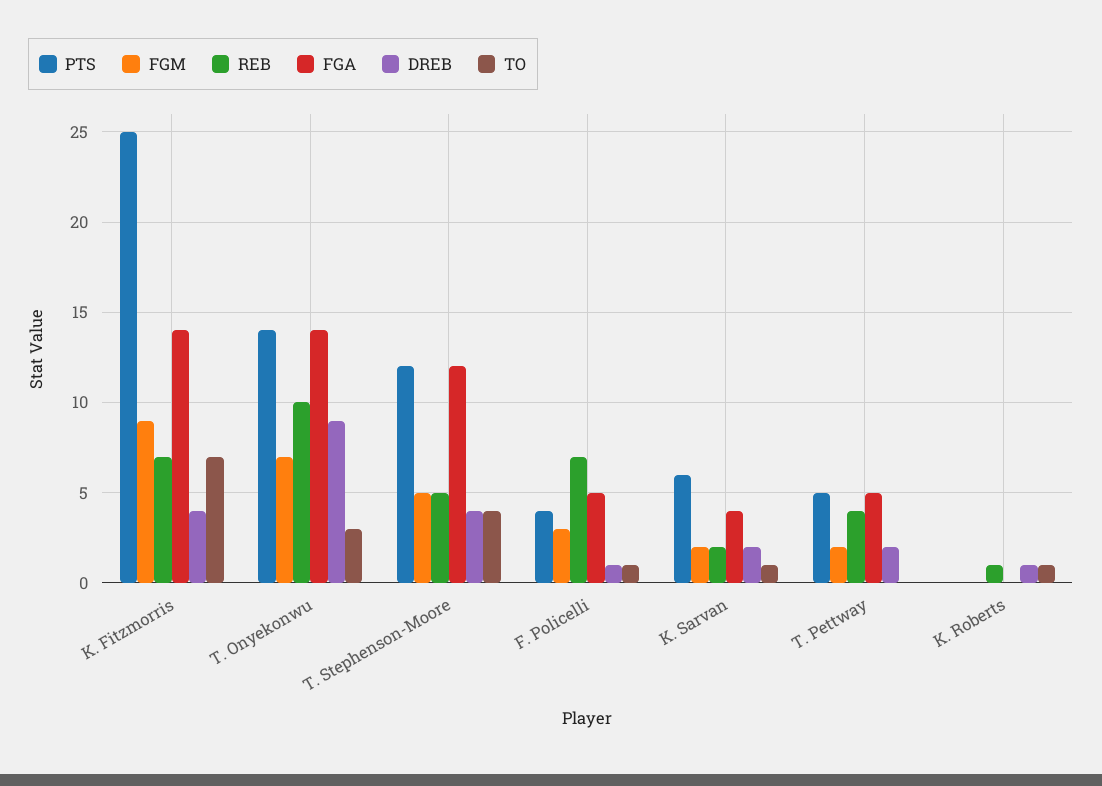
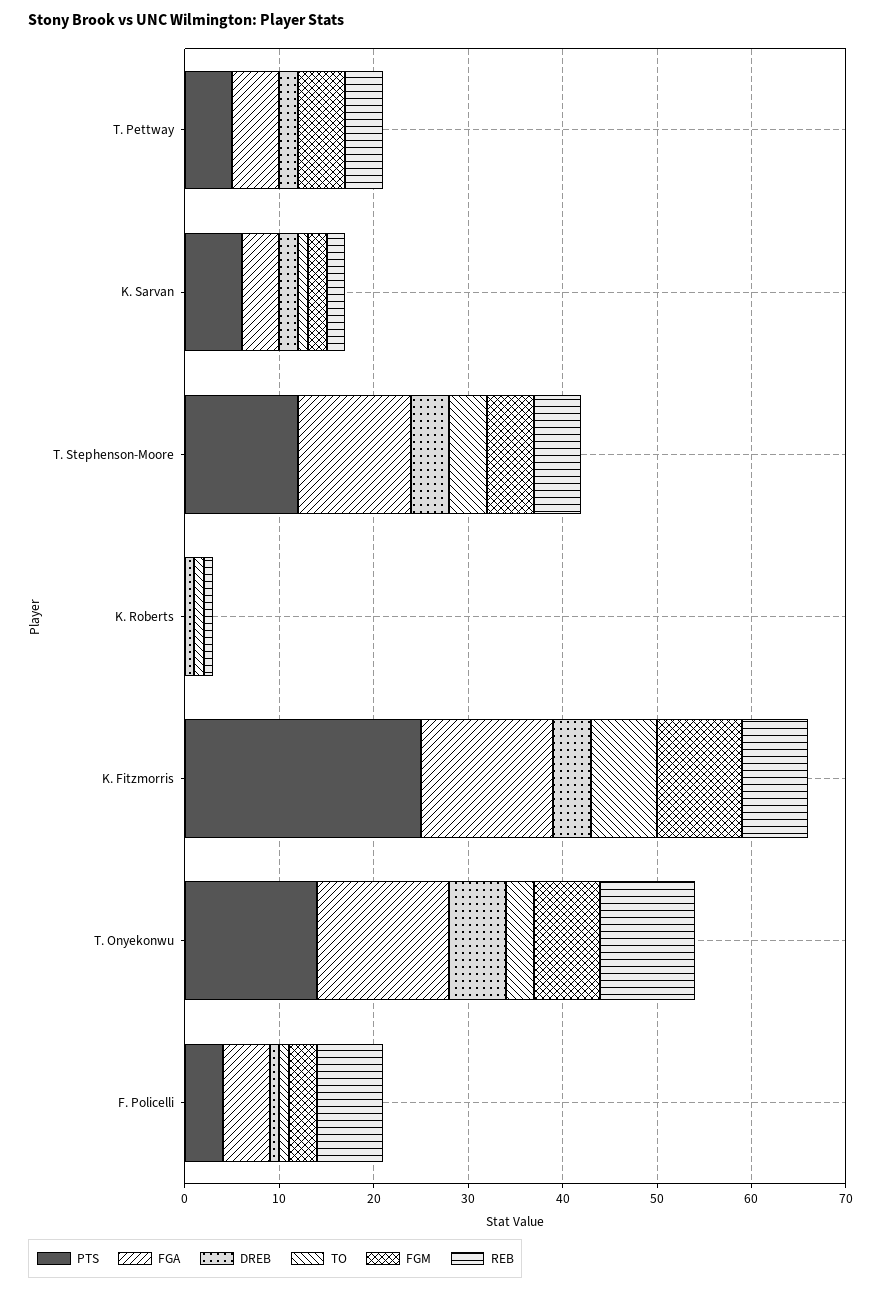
DREB, T. Onyekonwu: 9 -> 6
FGM, T. Pettway: 2 -> 5

